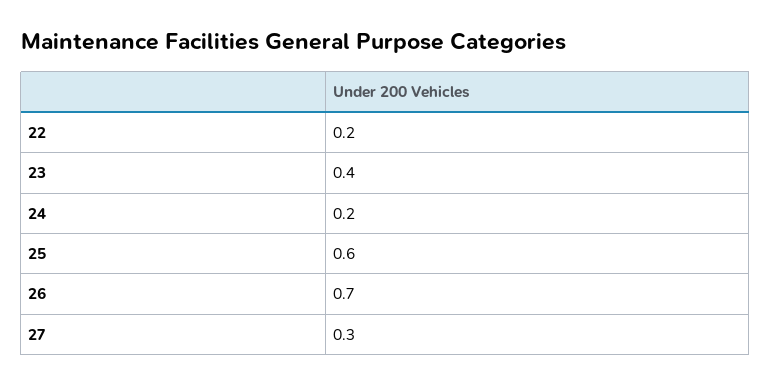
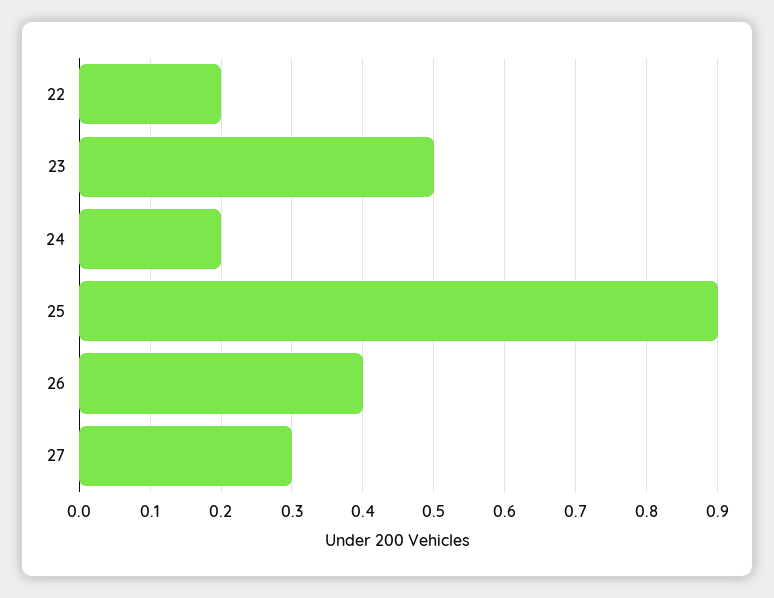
23: 0.4 -> 0.5
25: 0.6 -> 0.9
26: 0.7 -> 0.4

